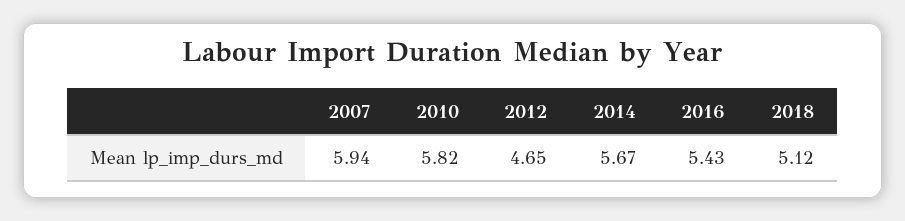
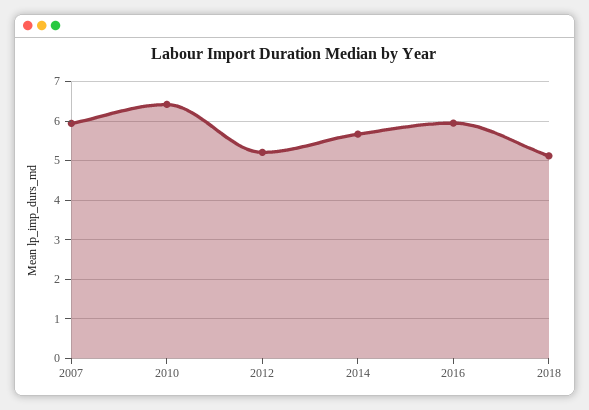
2010: 5.82 -> 6.4
2012: 4.65 -> 5.2
2016: 5.43 -> 6

